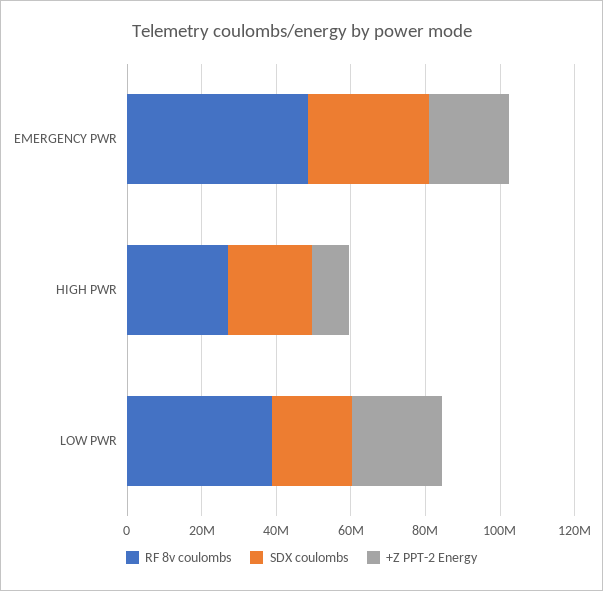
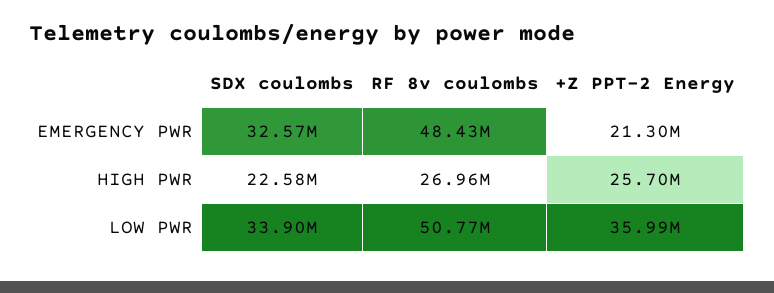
+Z PPT-2 Energy, HIGH PWR: 10000000 -> 25700000
RF 8v coulombs, LOW PWR: 40000000 -> 50770000
SDX coulombs, LOW PWR: 20000000 -> 33900000
+Z PPT-2 Energy, LOW PWR: 25000000 -> 35990000

